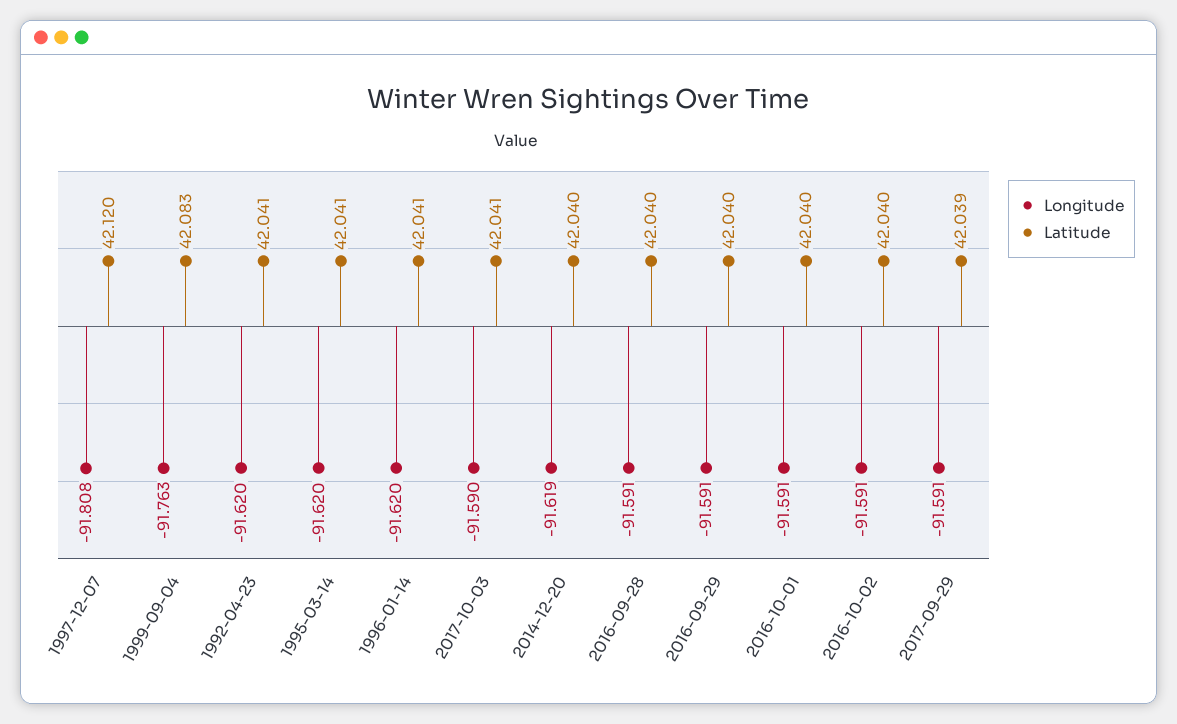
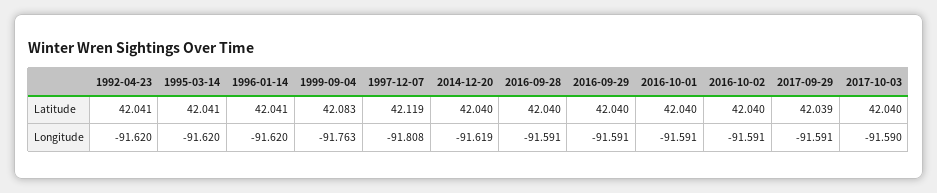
Latitude, 1997-12-07: 42.12 -> 42.119
Latitude, 2017-10-03: 42.041 -> 42.04

